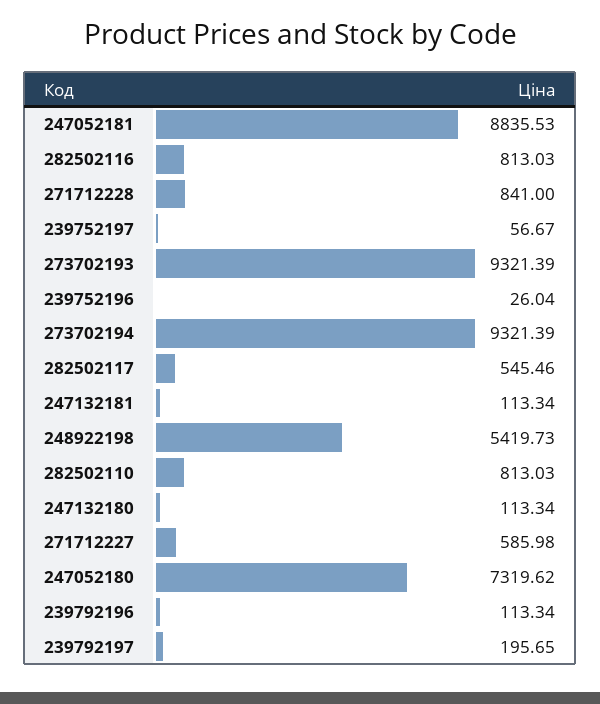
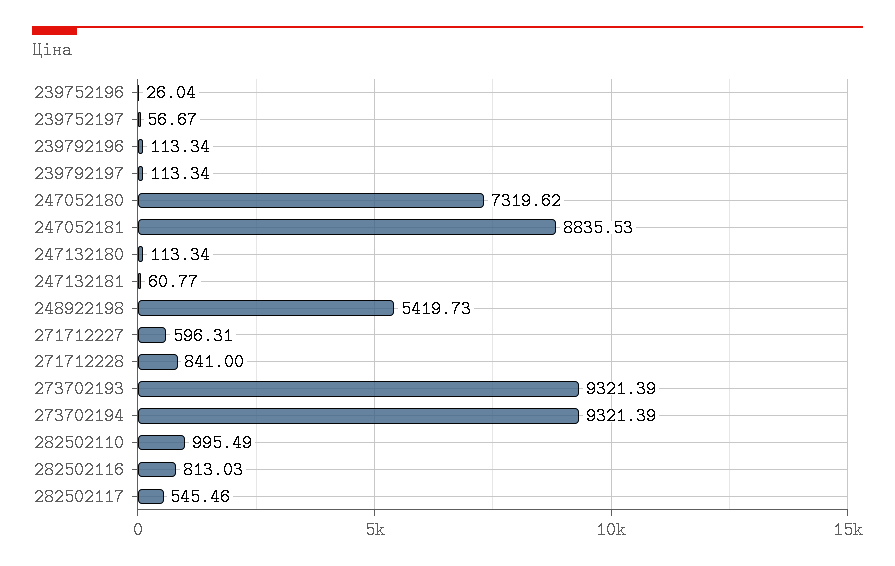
247132181: 113.34 -> 60.77
282502110: 813.03 -> 995.49
271712227: 585.98 -> 596.31
239792197: 195.65 -> 113.34

